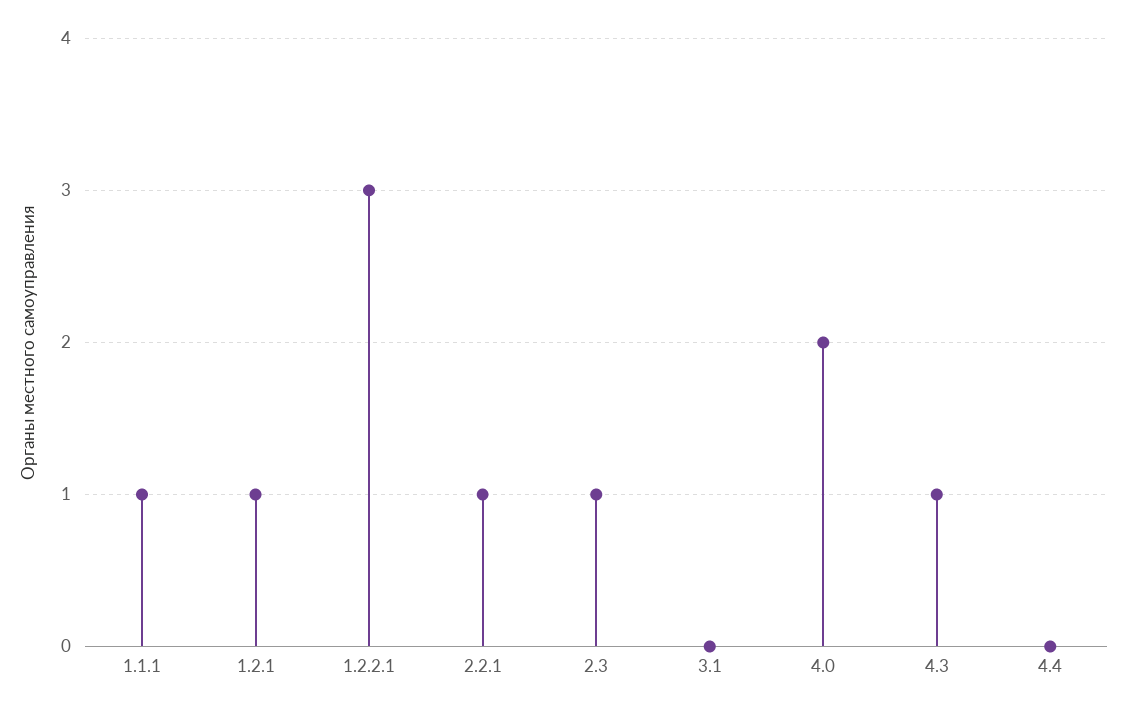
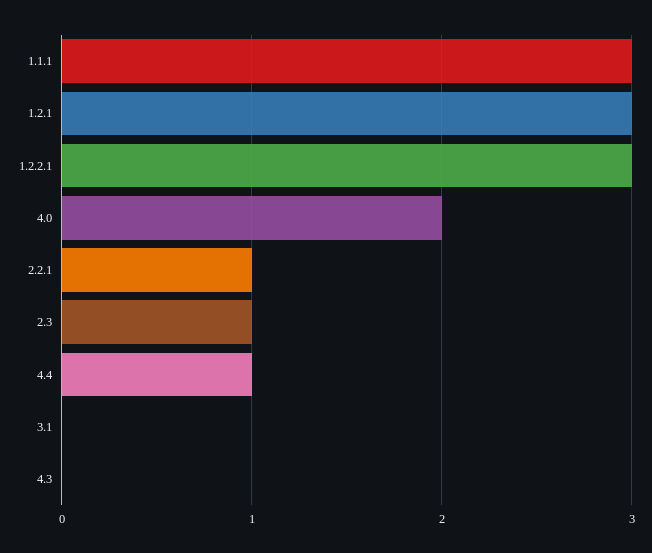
1.1.1: 1 -> 3
1.2.1: 1 -> 3
4.3: 1 -> 0
4.4: 0 -> 1

